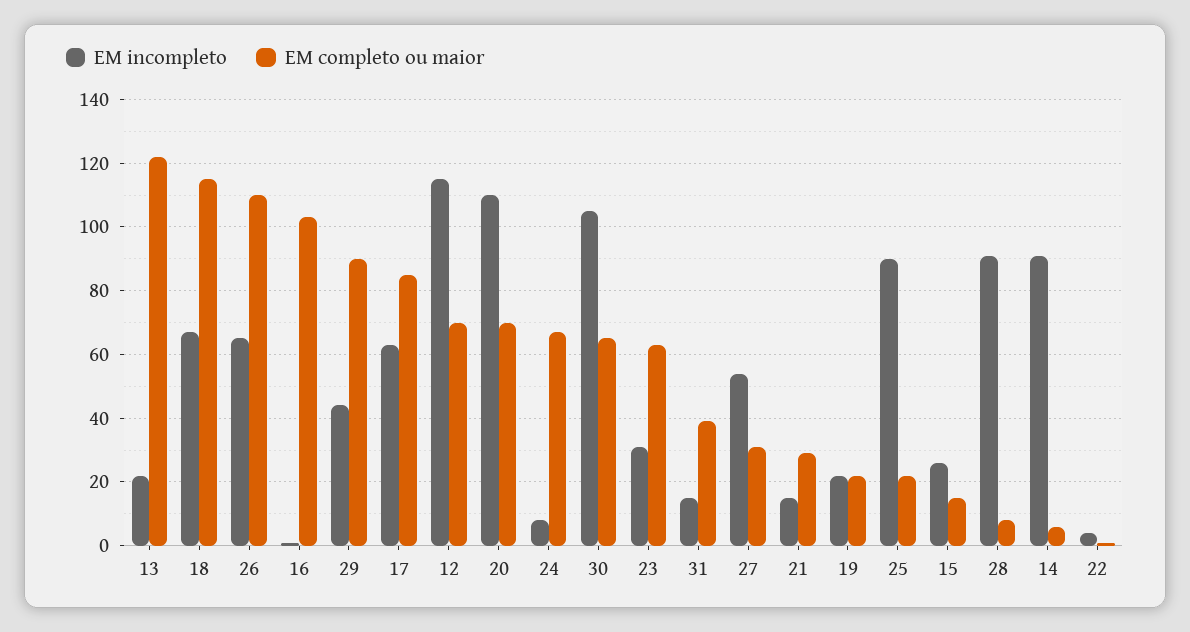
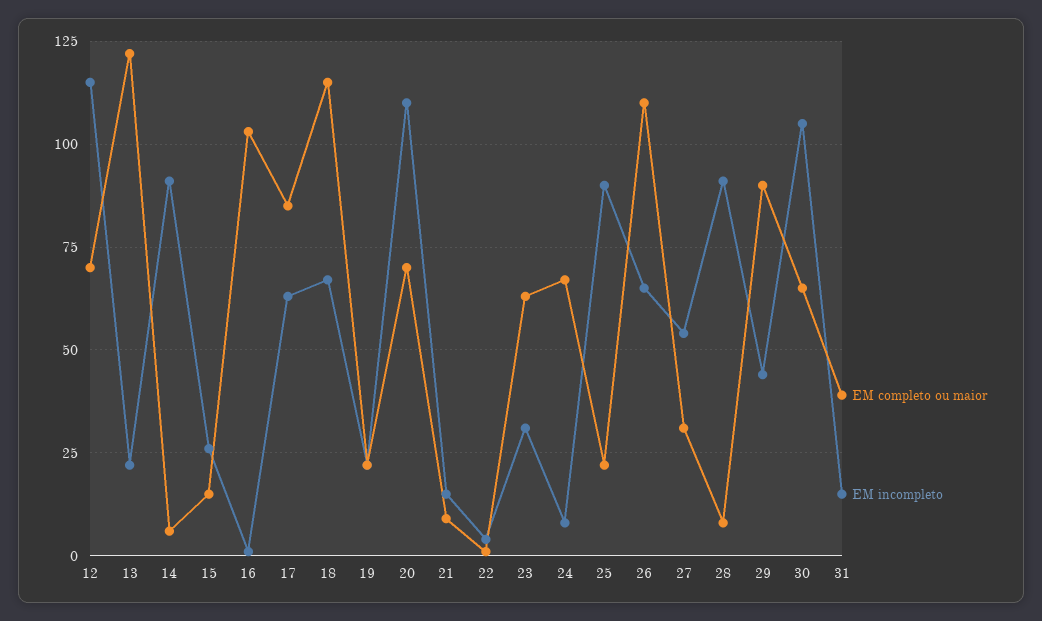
EM completo ou maior, 21: 30 -> 10

